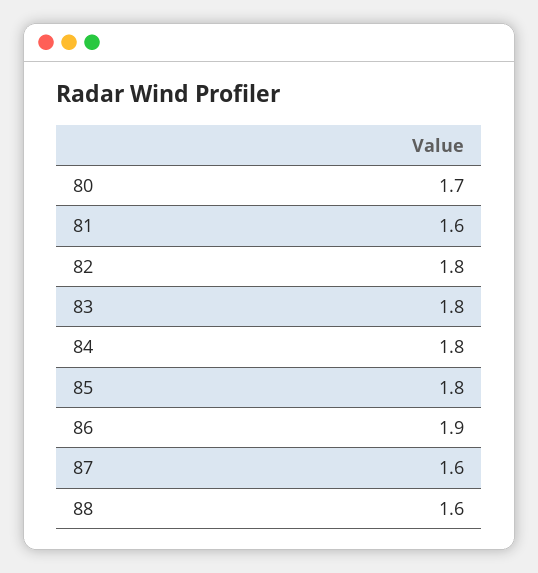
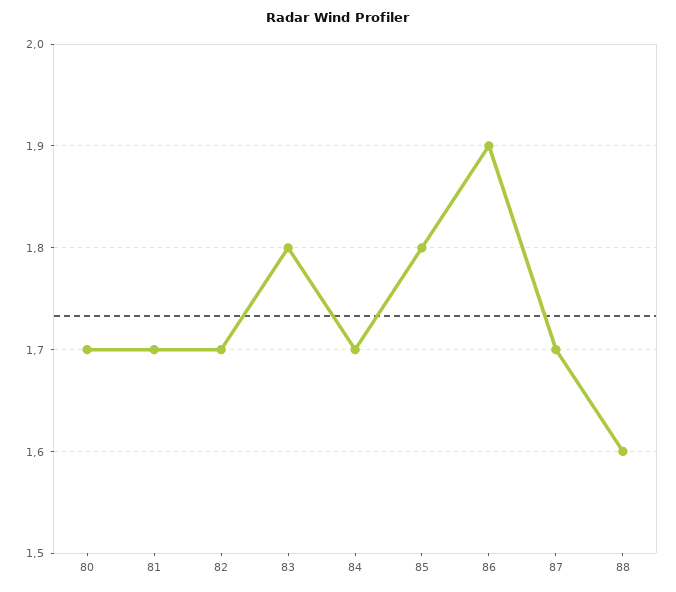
81: 1.6 -> 1.7
82: 1.8 -> 1.7
84: 1.8 -> 1.7
87: 1.6 -> 1.7

